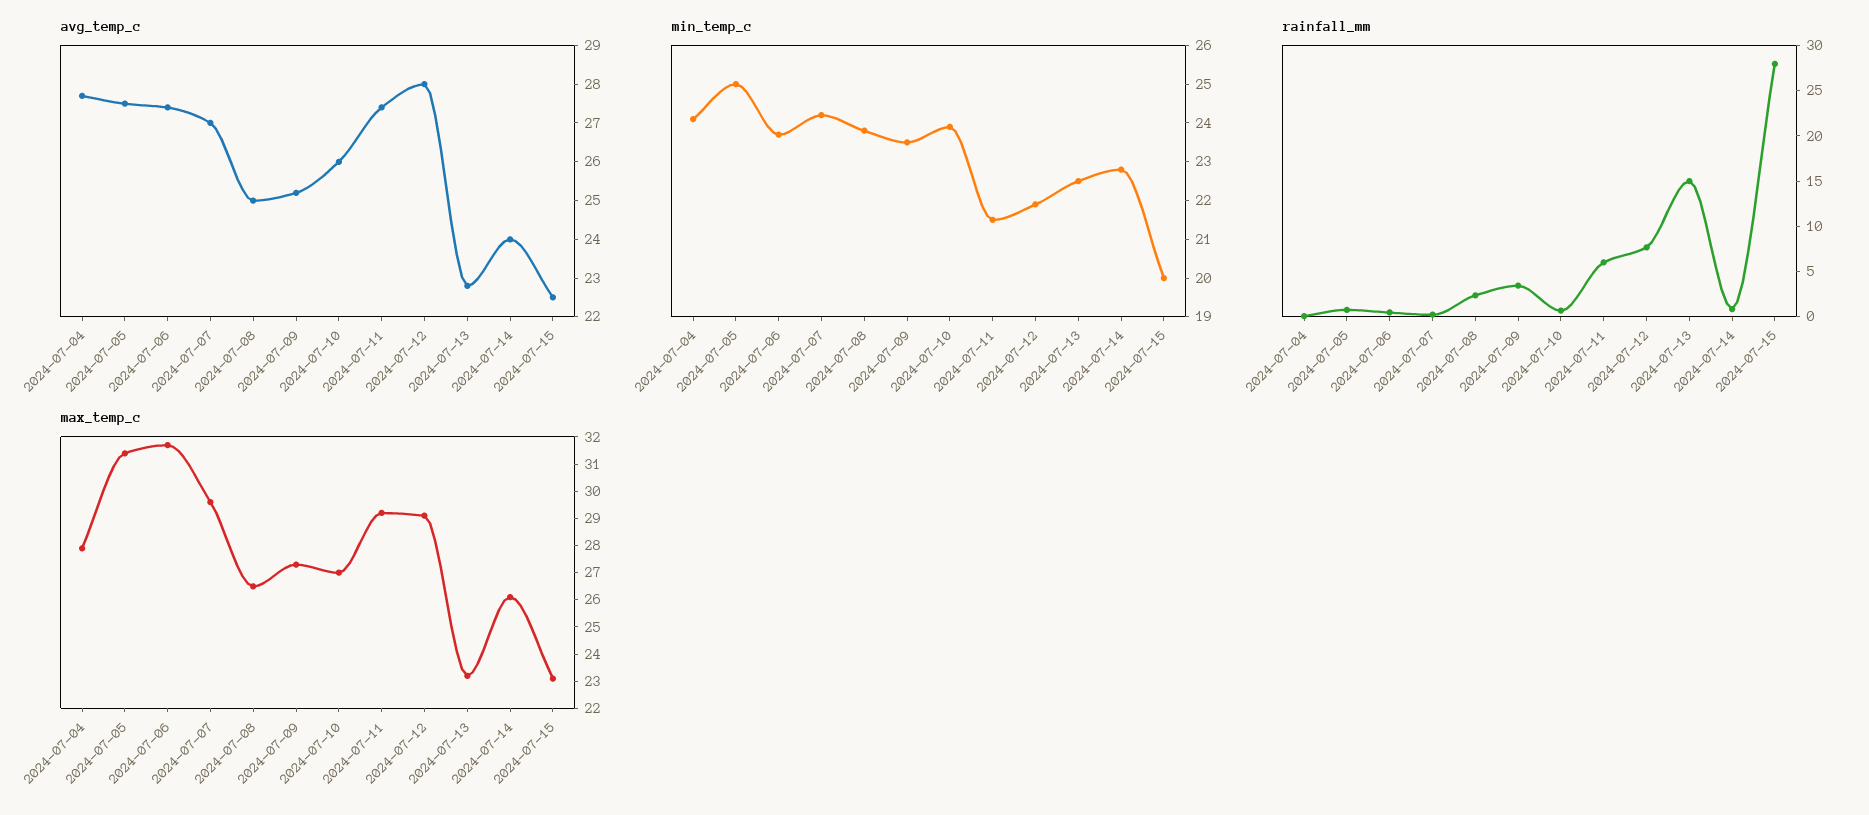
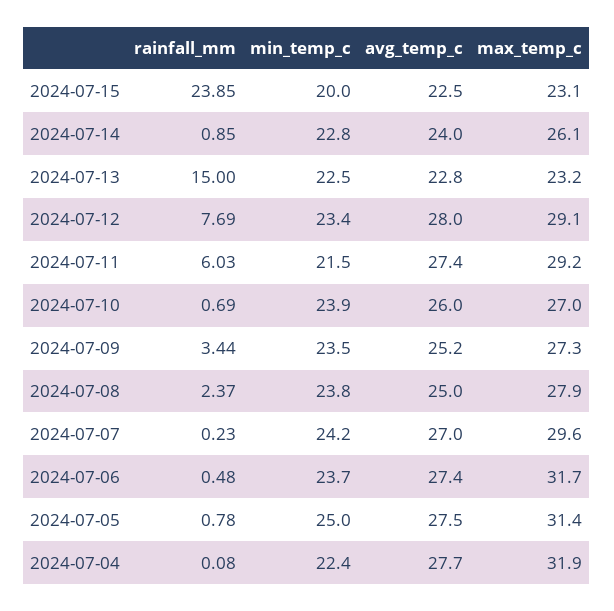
min_temp_c, 2024-07-04: 24 -> 22.4
min_temp_c, 2024-07-12: 22 -> 23.4
rainfall_mm, 2024-07-15: 28 -> 23.85
max_temp_c, 2024-07-04: 28 -> 31.9
max_temp_c, 2024-07-08: 26.5 -> 27.9

